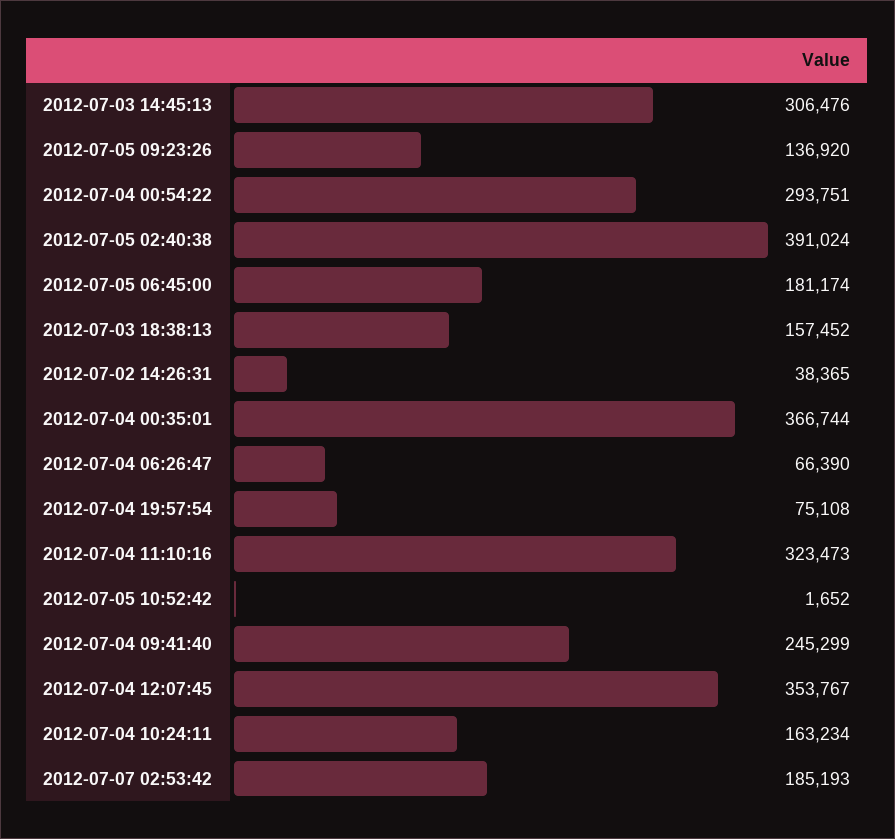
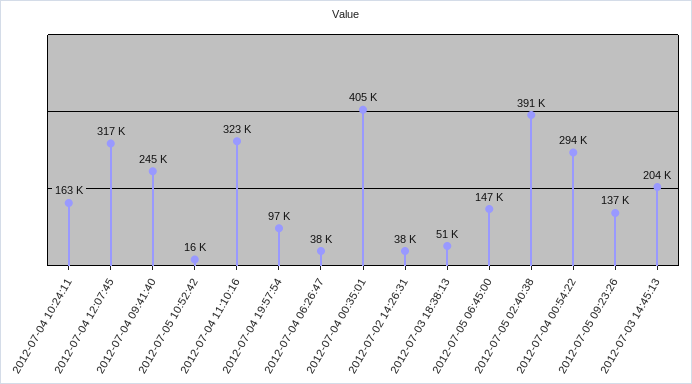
2012-07-03 14:45:13: 306476 -> 204000
2012-07-05 06:45:00: 181174 -> 147000
2012-07-03 18:38:13: 157452 -> 51000
2012-07-04 00:35:01: 366744 -> 405000
2012-07-04 06:26:47: 66390 -> 38000
2012-07-04 19:57:54: 75108 -> 97000
2012-07-05 10:52:42: 1652 -> 16000
2012-07-04 12:07:45: 353767 -> 317000
2012-07-07 02:53:42: 185193 -> none

